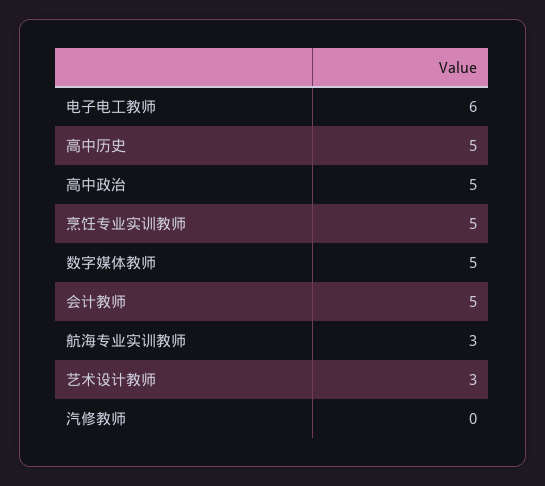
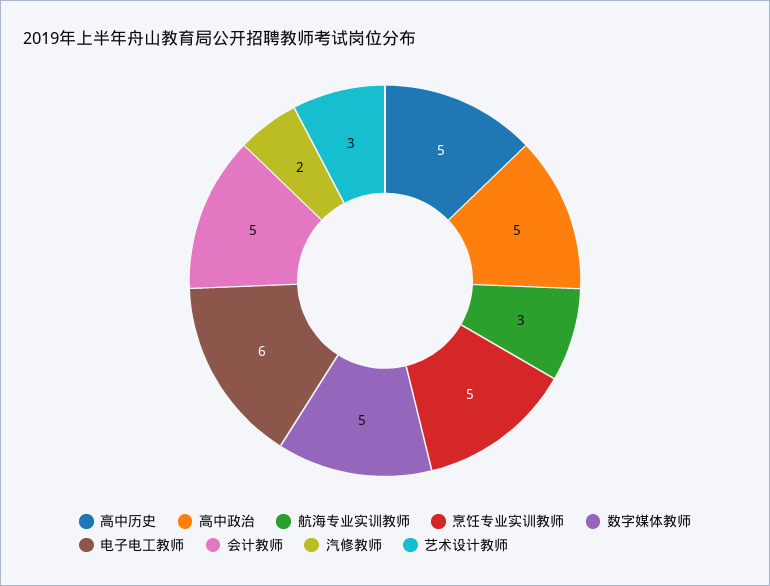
汽修教师: 0 -> 2

